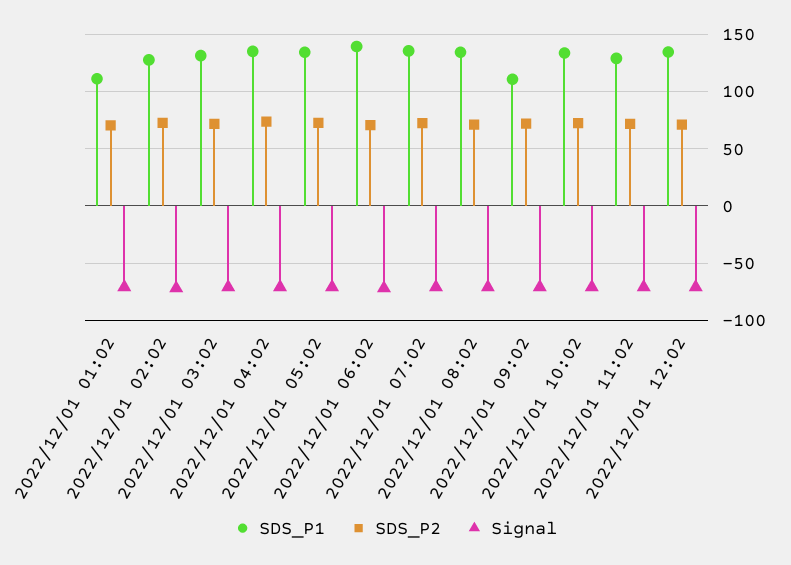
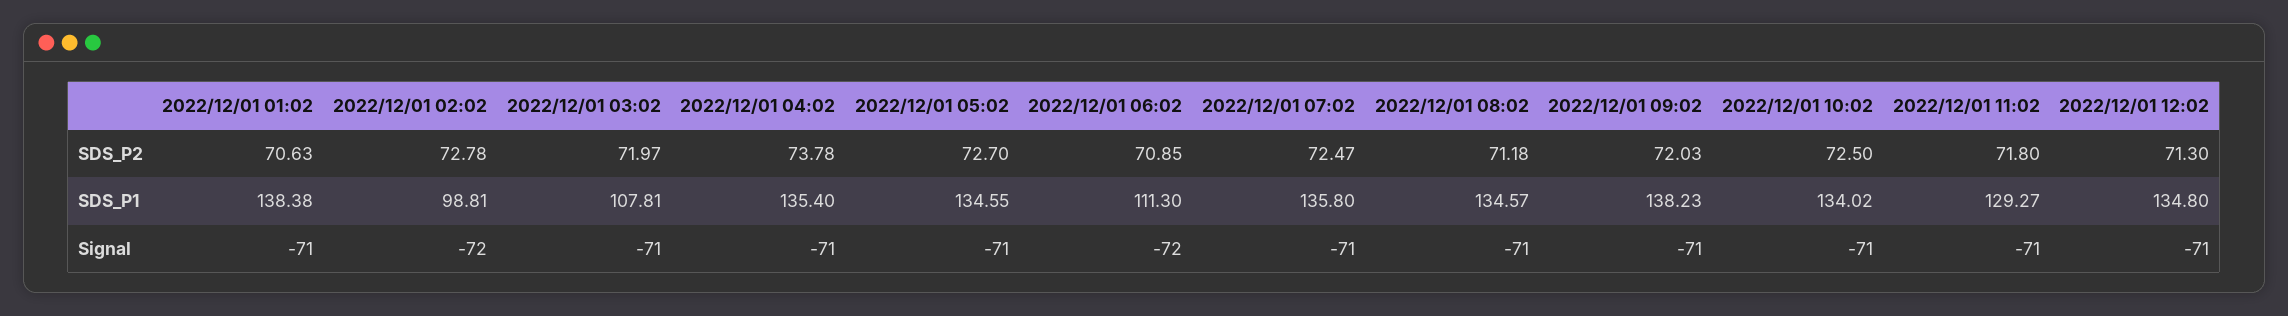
SDS_P1, 2022/12/01 01:02: 110 -> 138.38
SDS_P1, 2022/12/01 02:02: 130 -> 98.81
SDS_P1, 2022/12/01 03:02: 130 -> 107.81
SDS_P1, 2022/12/01 06:02: 140 -> 111.3
SDS_P1, 2022/12/01 09:02: 110 -> 138.23

